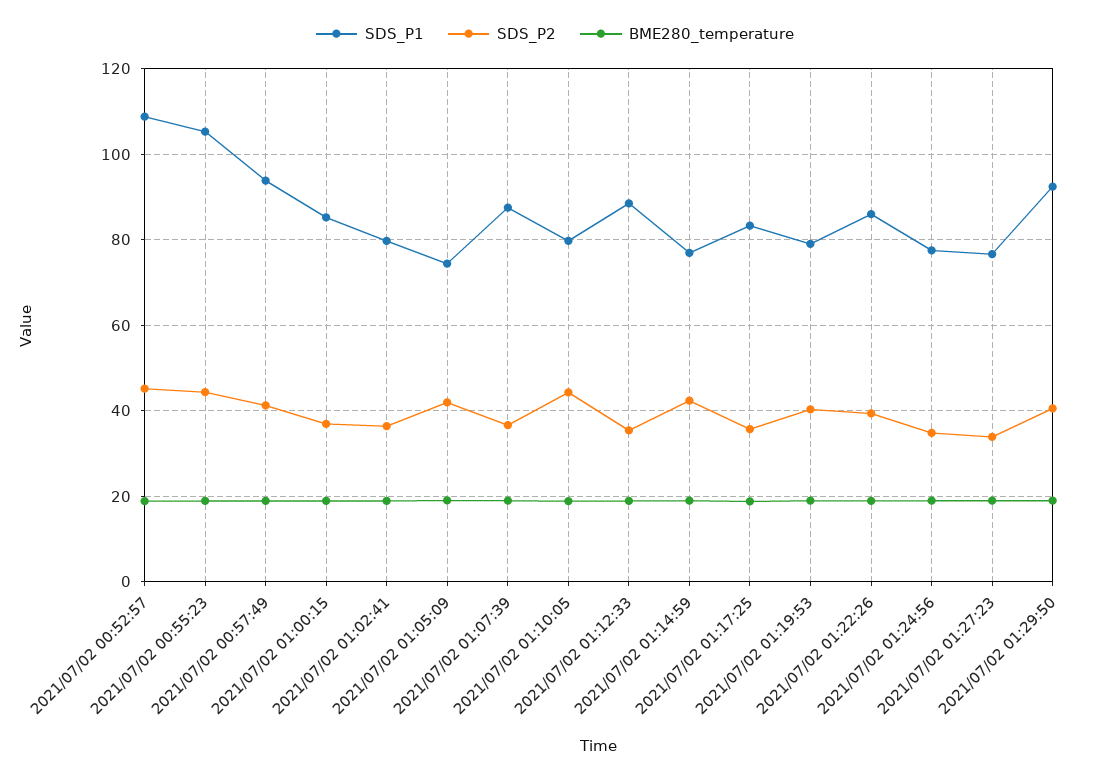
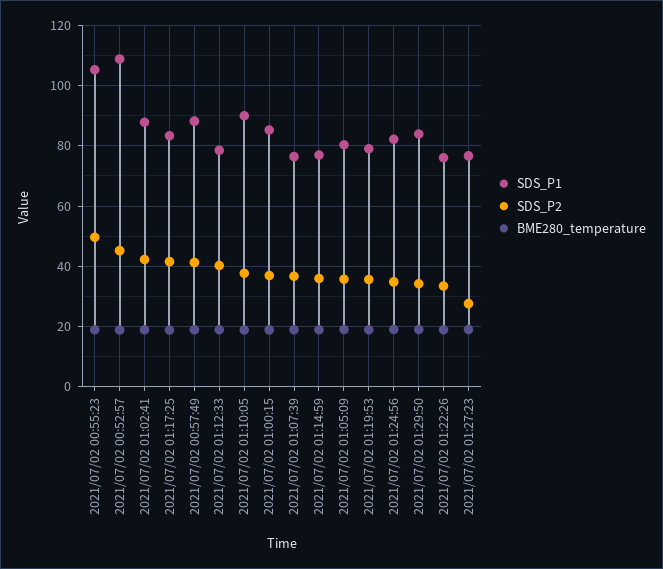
SDS_P2, 2021/07/02 00:55:23: 44 -> 50
SDS_P1, 2021/07/02 00:57:49: 94 -> 88
SDS_P1, 2021/07/02 01:02:41: 80 -> 88
SDS_P2, 2021/07/02 01:02:41: 36 -> 42
SDS_P1, 2021/07/02 01:05:09: 74 -> 80
SDS_P2, 2021/07/02 01:05:09: 42 -> 36
SDS_P1, 2021/07/02 01:07:39: 88 -> 76
SDS_P1, 2021/07/02 01:10:05: 80 -> 90
SDS_P2, 2021/07/02 01:10:05: 44 -> 38
SDS_P1, 2021/07/02 01:12:33: 88 -> 78
SDS_P2, 2021/07/02 01:12:33: 36 -> 40
SDS_P2, 2021/07/02 01:14:59: 42 -> 36
SDS_P2, 2021/07/02 01:17:25: 36 -> 42
SDS_P2, 2021/07/02 01:19:53: 40 -> 36
SDS_P1, 2021/07/02 01:22:26: 86 -> 76
SDS_P2, 2021/07/02 01:22:26: 40 -> 34
SDS_P1, 2021/07/02 01:24:56: 78 -> 82
SDS_P2, 2021/07/02 01:27:23: 34 -> 28
SDS_P1, 2021/07/02 01:29:50: 92 -> 84
SDS_P2, 2021/07/02 01:29:50: 40 -> 34

